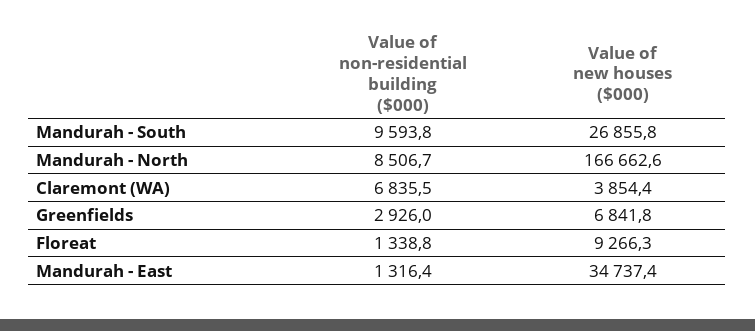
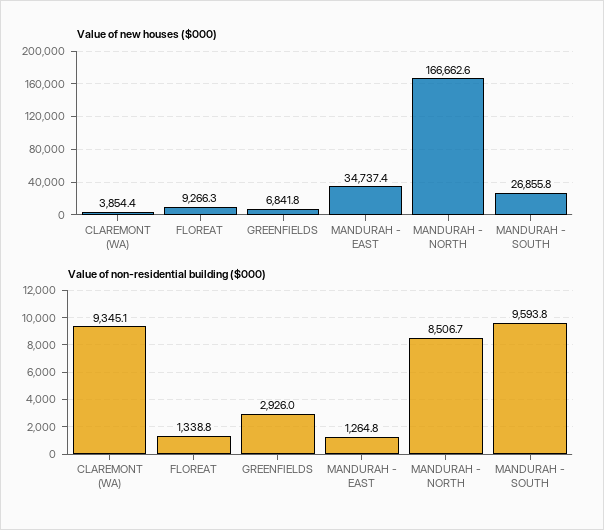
Value of non-residential building ($000), Claremont (WA): 6835.5 -> 9345.1
Value of non-residential building ($000), Mandurah - East: 1316.4 -> 1264.8

